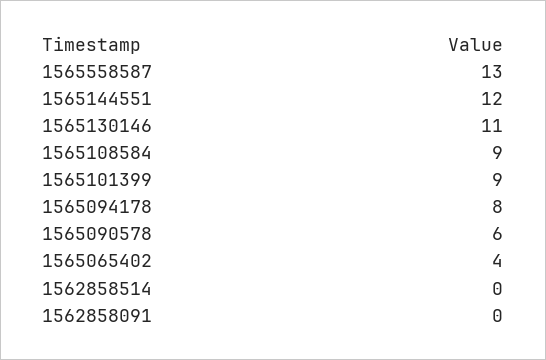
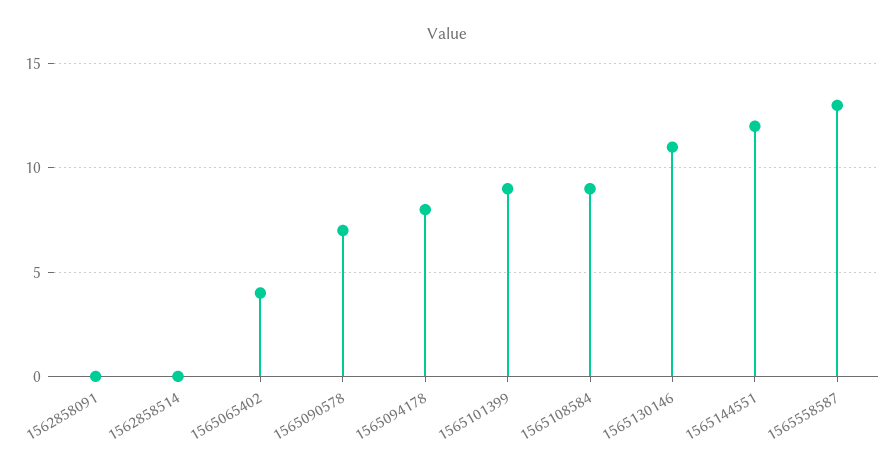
1565090578: 6 -> 7

